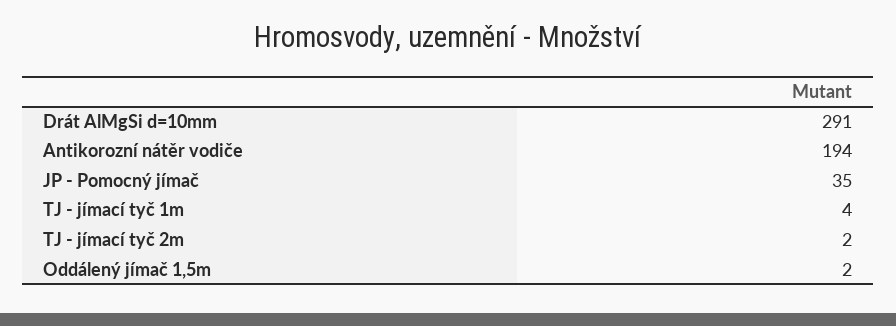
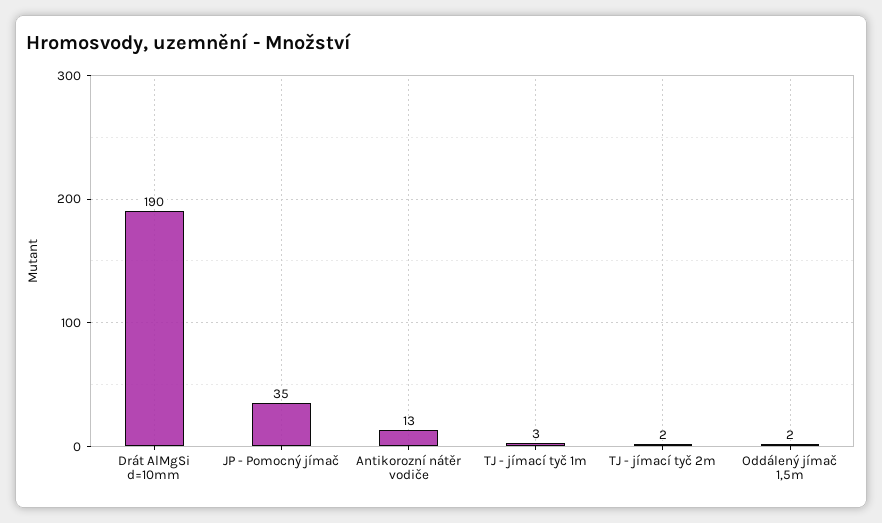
Drát AlMgSi d=10mm: 291 -> 190
Antikorozní nátěr vodiče: 194 -> 13
TJ - jímací tyč 1m: 4 -> 3

